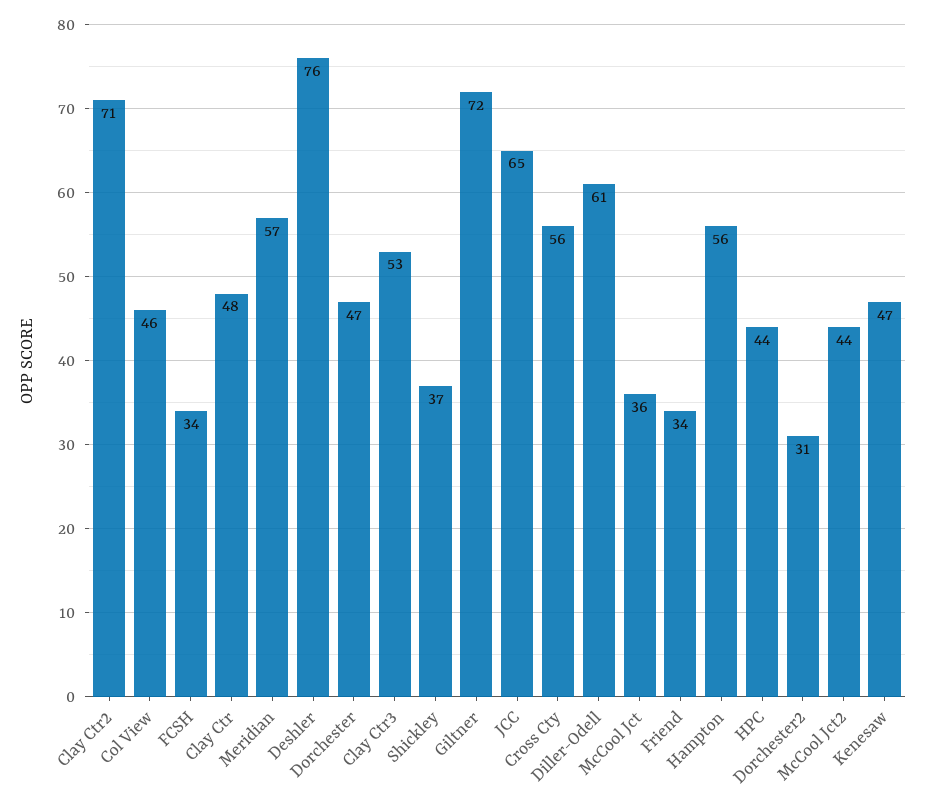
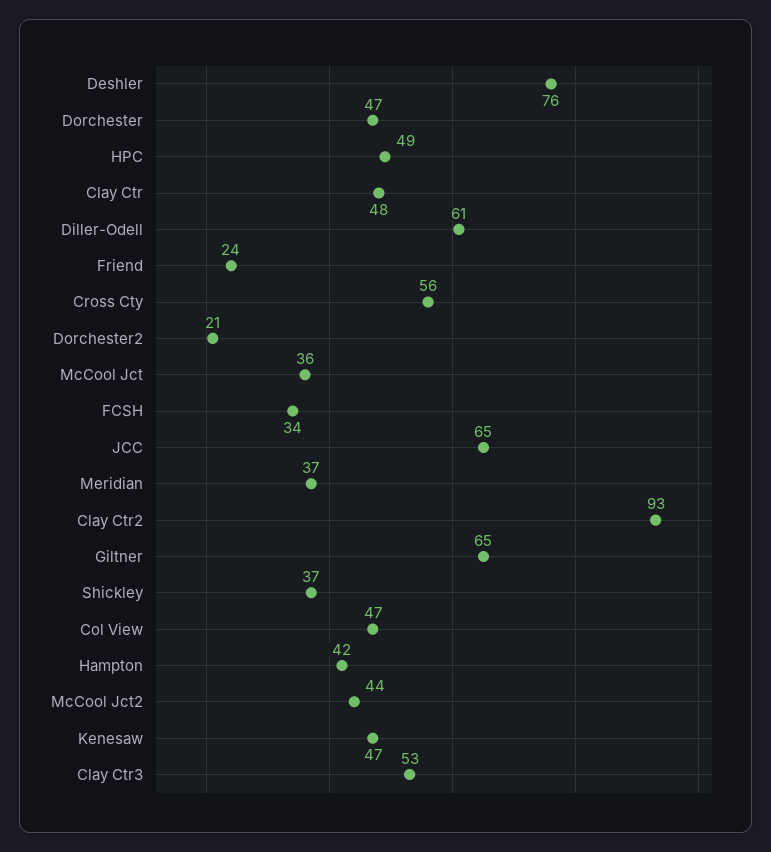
Clay Ctr2: 71 -> 93
Col View: 46 -> 47
Meridian: 57 -> 37
Giltner: 72 -> 65
Friend: 34 -> 24
Hampton: 56 -> 42
HPC: 44 -> 49
Dorchester2: 31 -> 21

